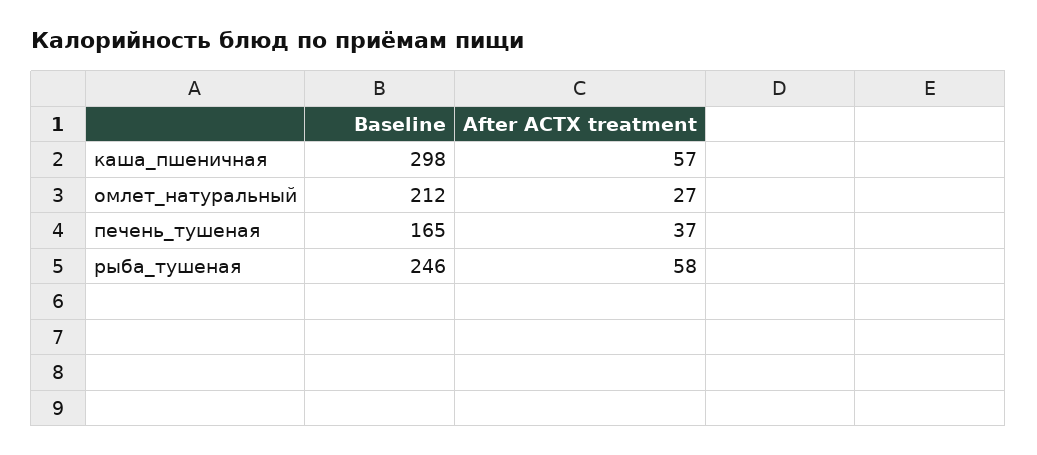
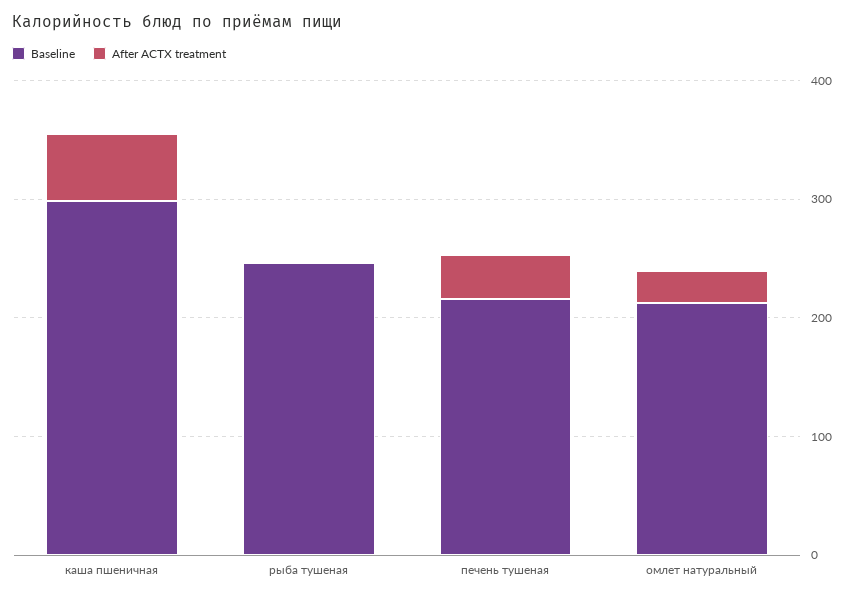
Baseline, печень_тушеная: 165 -> 220
After ACTX treatment, рыба_тушеная: 58 -> 0

